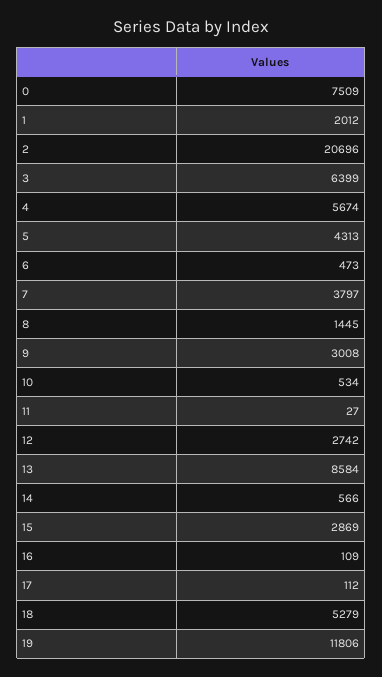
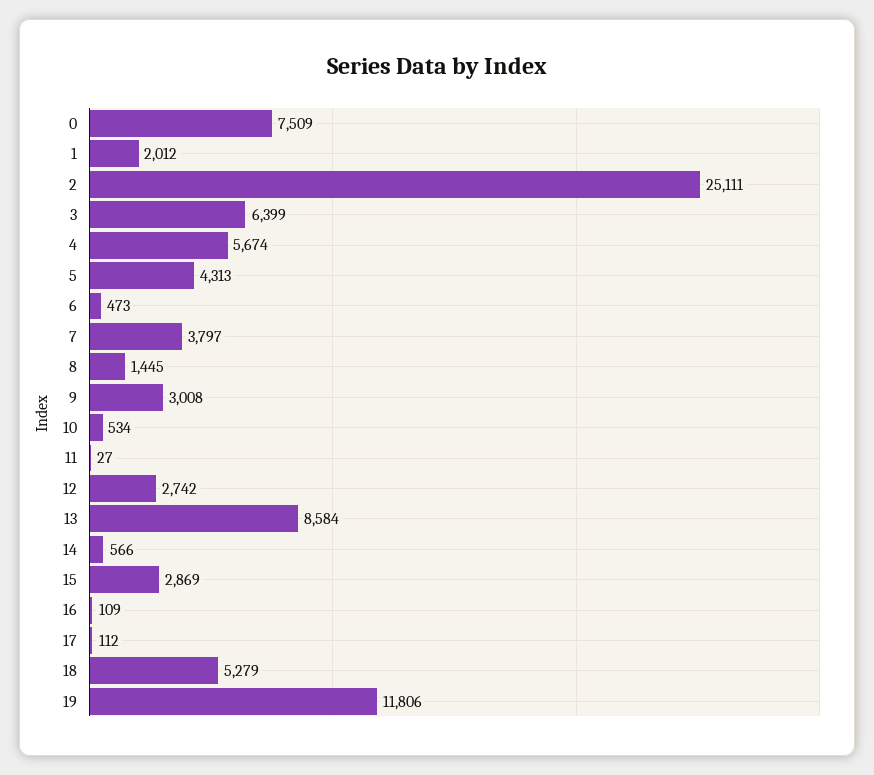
2: 20696 -> 25111

